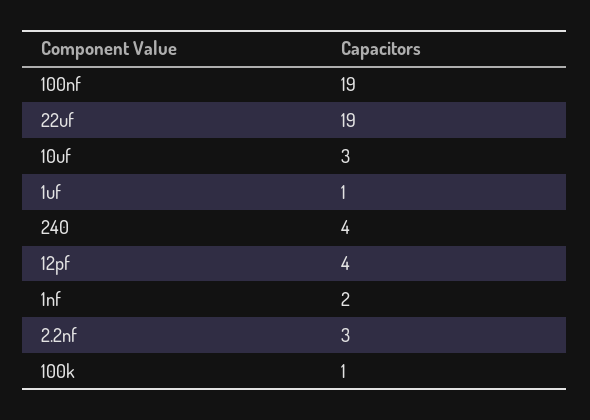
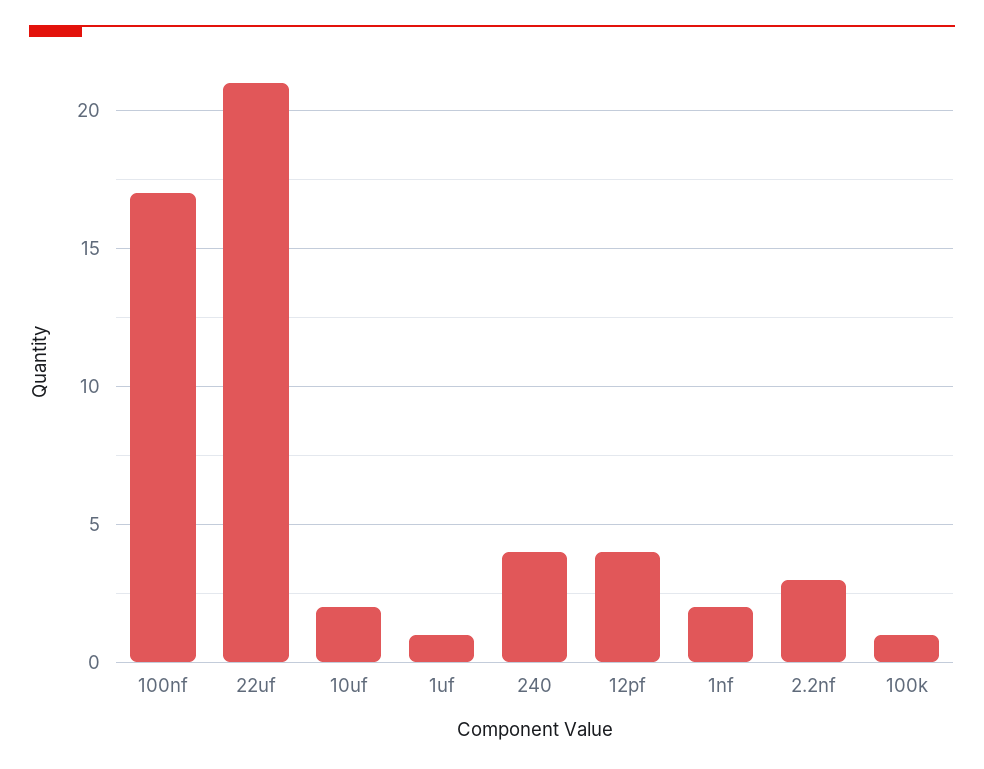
100nf: 19 -> 17
22uf: 19 -> 21
10uf: 3 -> 2

